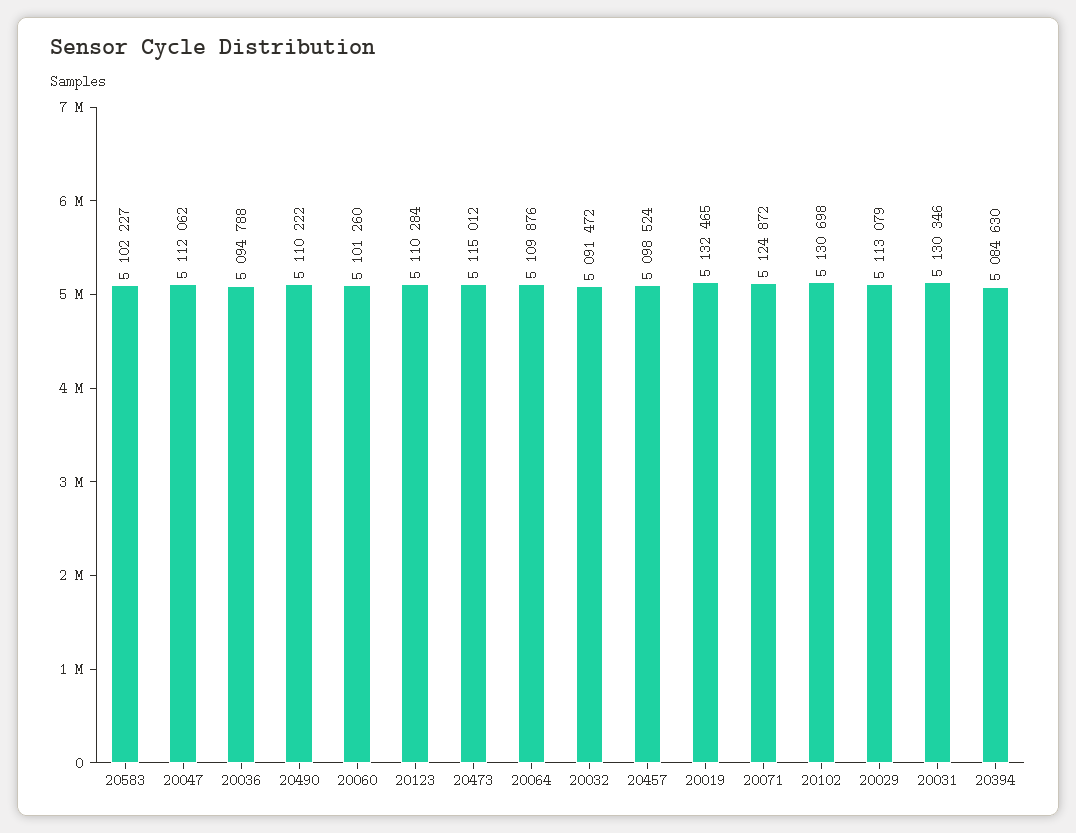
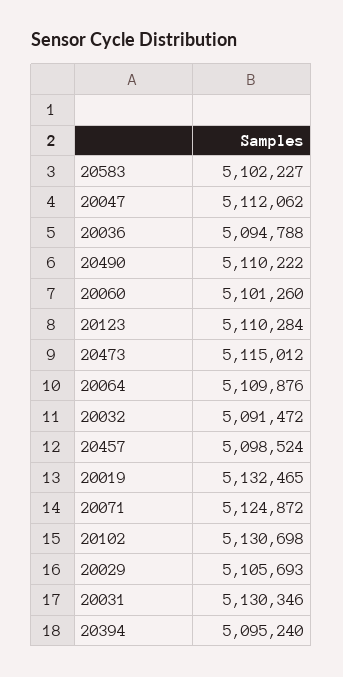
20029: 5113079 -> 5105693
20394: 5084630 -> 5095240

